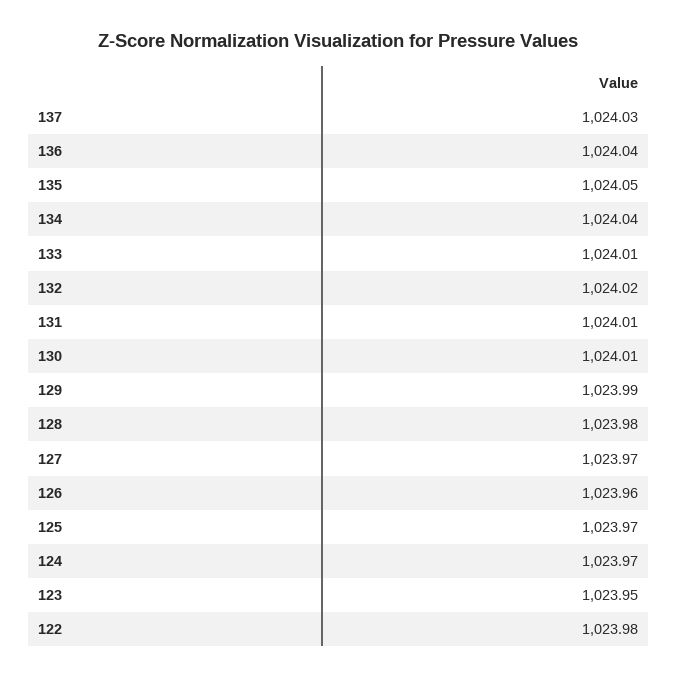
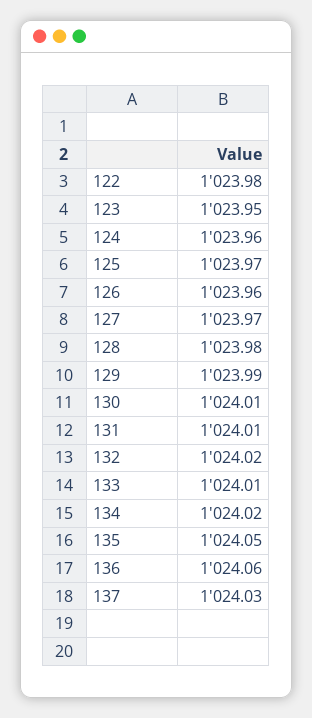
136: 1024.04 -> 1024.06
134: 1024.04 -> 1024.02
124: 1023.97 -> 1023.96

